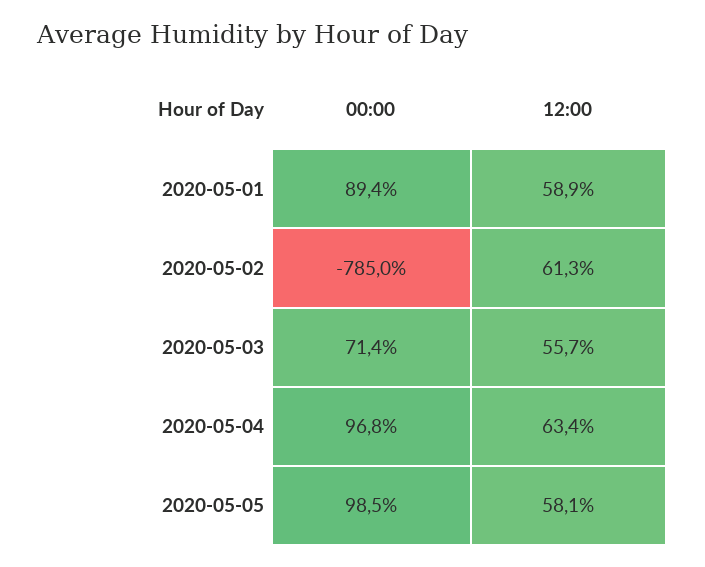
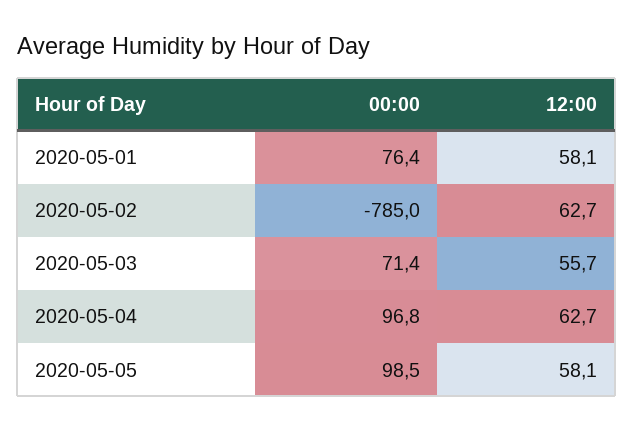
00:00, 2020-05-01: 89.4 -> 76.4
12:00, 2020-05-01: 58.9 -> 58.1
12:00, 2020-05-02: 61.3 -> 62.7
12:00, 2020-05-04: 63.4 -> 62.7

